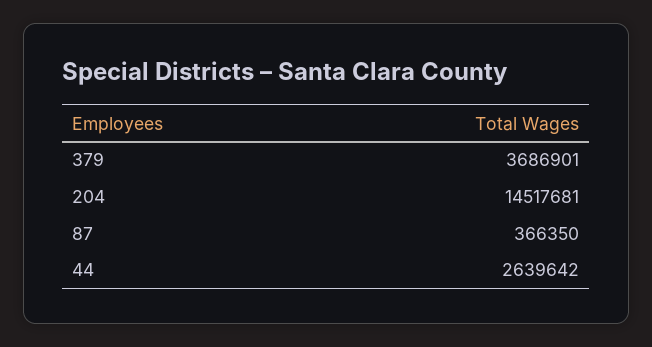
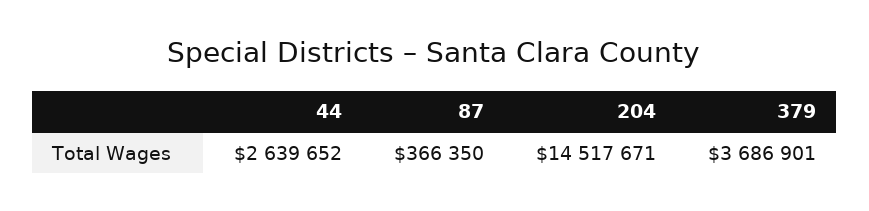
204: 14517681 -> 14517671
44: 2639642 -> 2639652

